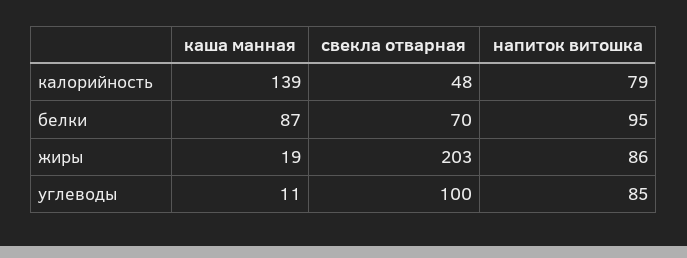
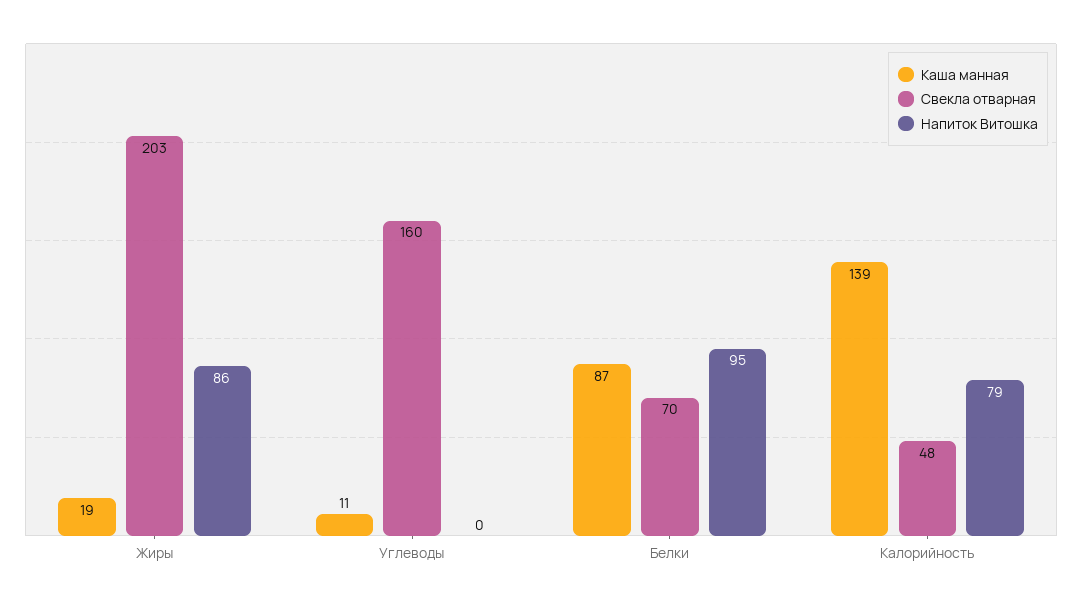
свекла отварная, углеводы: 100 -> 160
напиток витошка, углеводы: 85 -> 0

